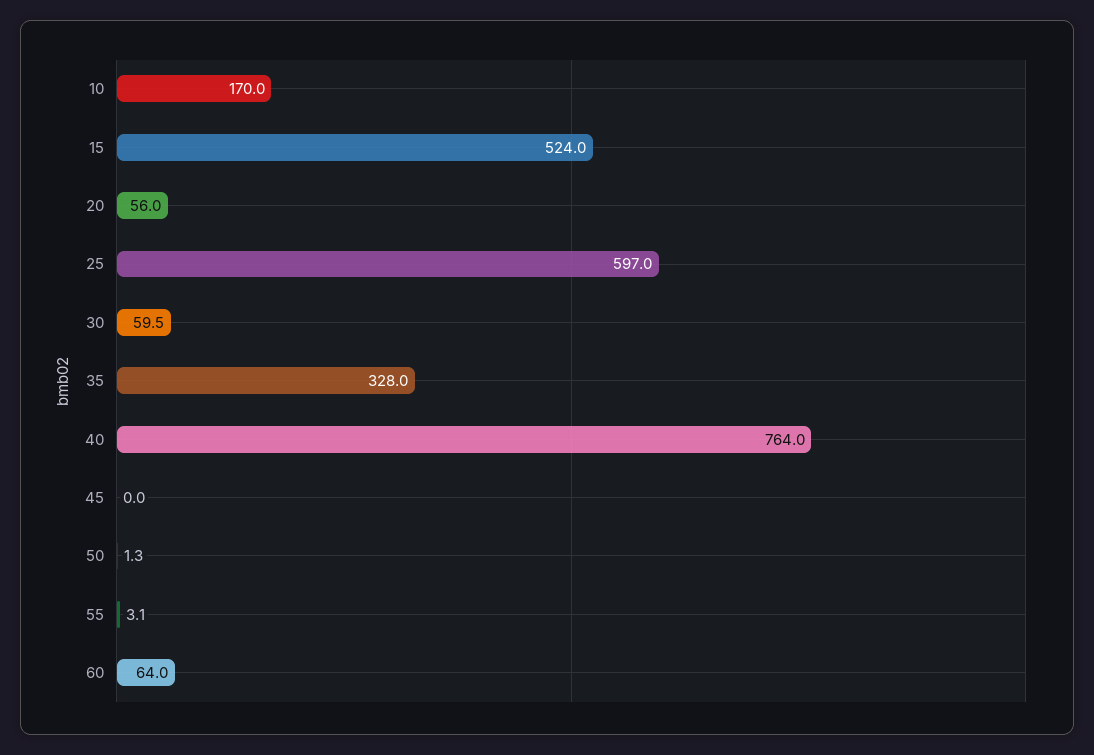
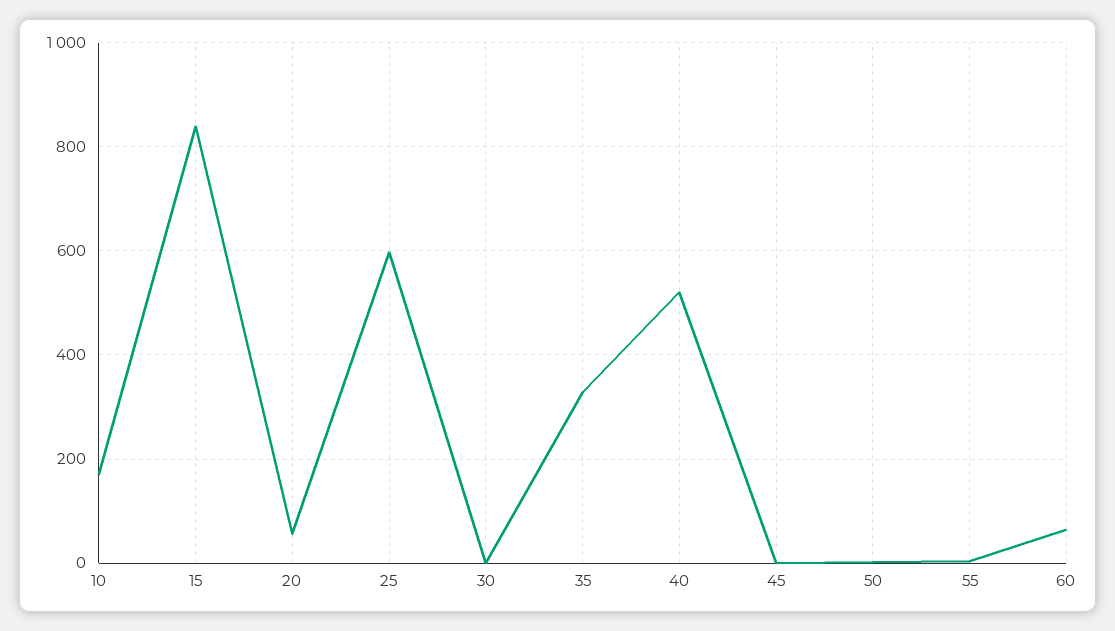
15: 524 -> 840
30: 59.5 -> 0
40: 764 -> 520

